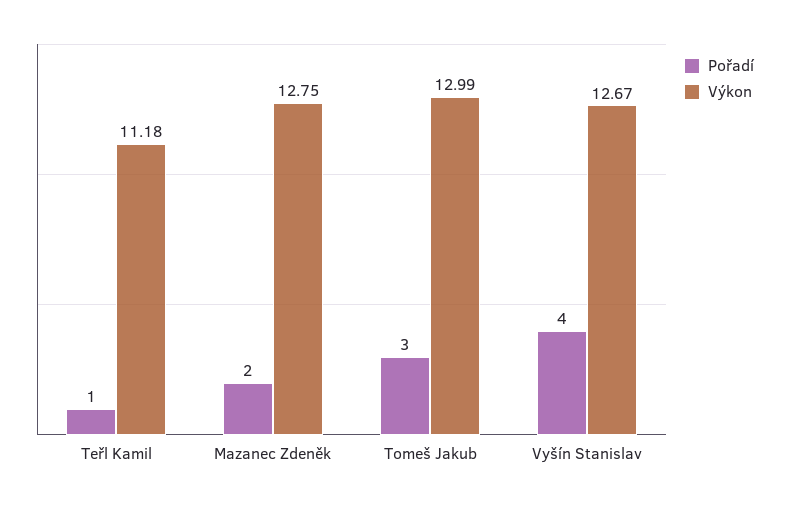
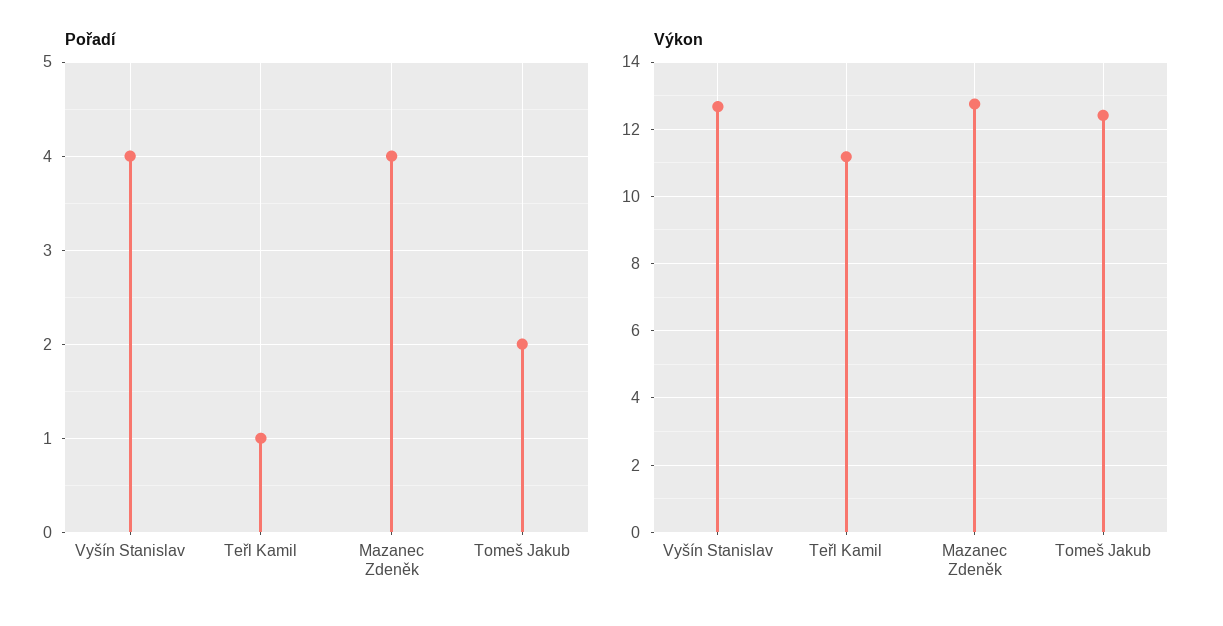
Pořadí, Mazanec Zdeněk: 2 -> 4
Pořadí, Tomeš Jakub: 3 -> 2
Výkon, Tomeš Jakub: 12.99 -> 12.4

